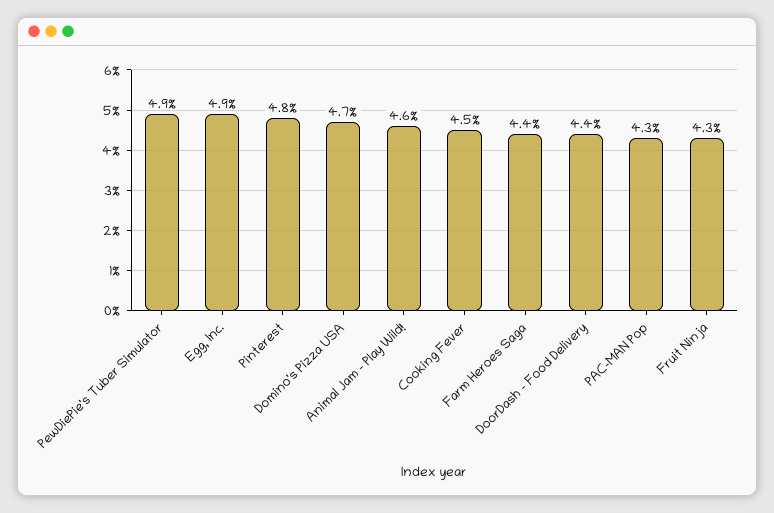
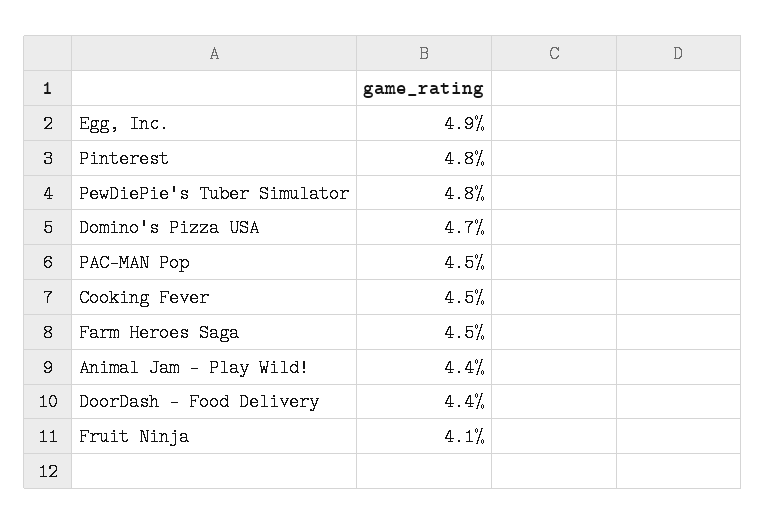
PewDiePie's Tuber Simulator: 4.9 -> 4.8
Animal Jam - Play Wild!: 4.6 -> 4.4
Farm Heroes Saga: 4.4 -> 4.5
PAC-MAN Pop: 4.3 -> 4.5
Fruit Ninja: 4.3 -> 4.1

